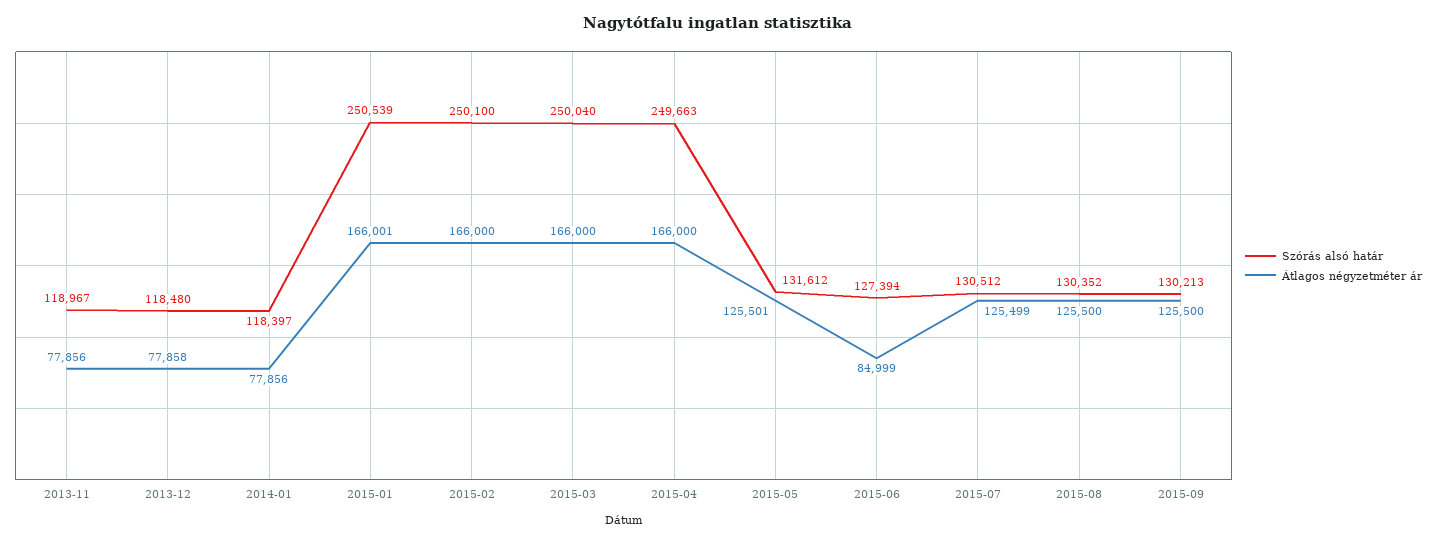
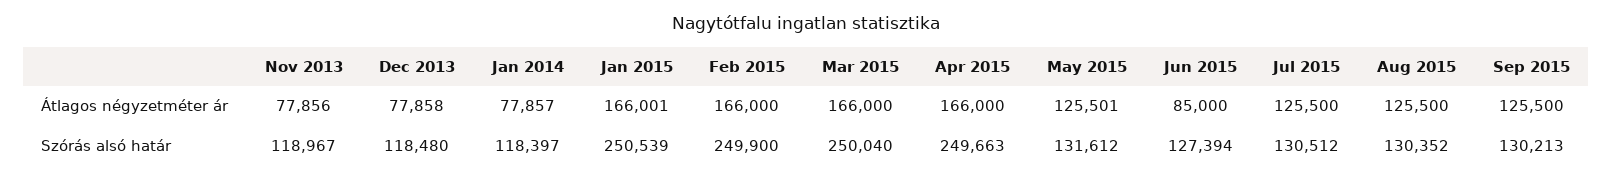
Átlagos négyzetméter ár, 2014-01: 77856 -> 77857
Szórás alsó határ, 2015-02: 250100 -> 249900
Átlagos négyzetméter ár, 2015-06: 84999 -> 85000
Átlagos négyzetméter ár, 2015-07: 125499 -> 125500

